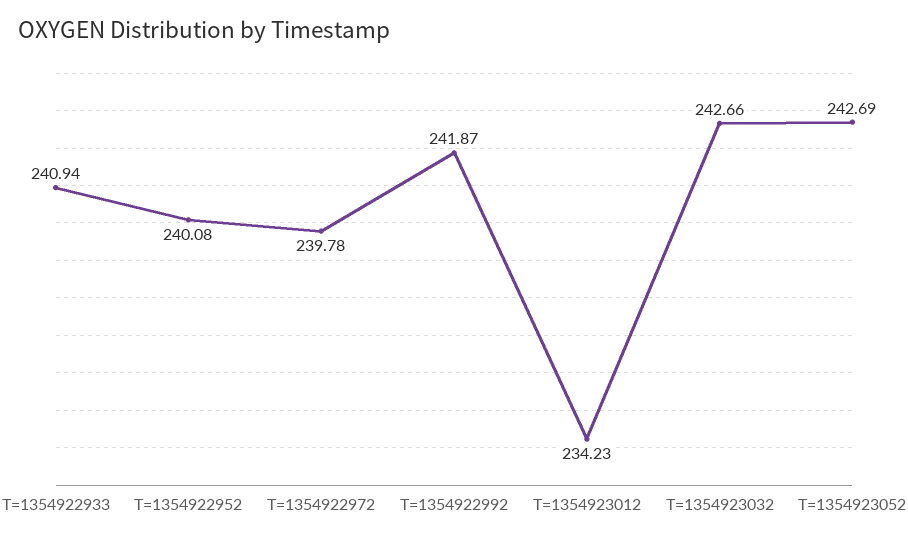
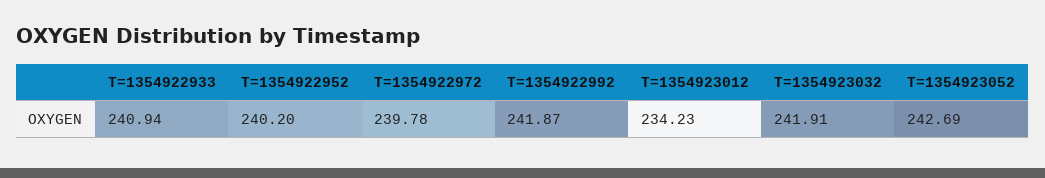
T=1354922952: 240.08 -> 240.2
T=1354923032: 242.66 -> 241.91

